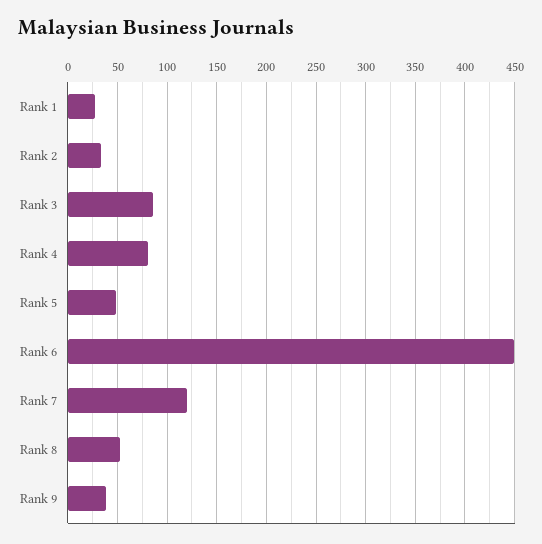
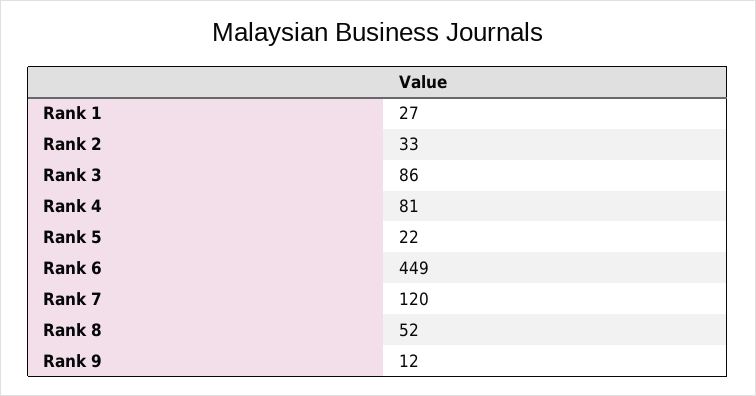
Rank 5: 50 -> 22
Rank 9: 40 -> 12

